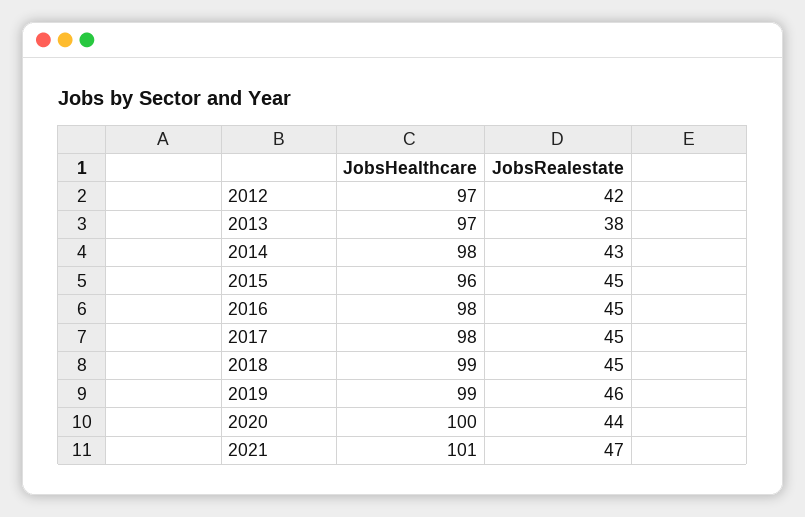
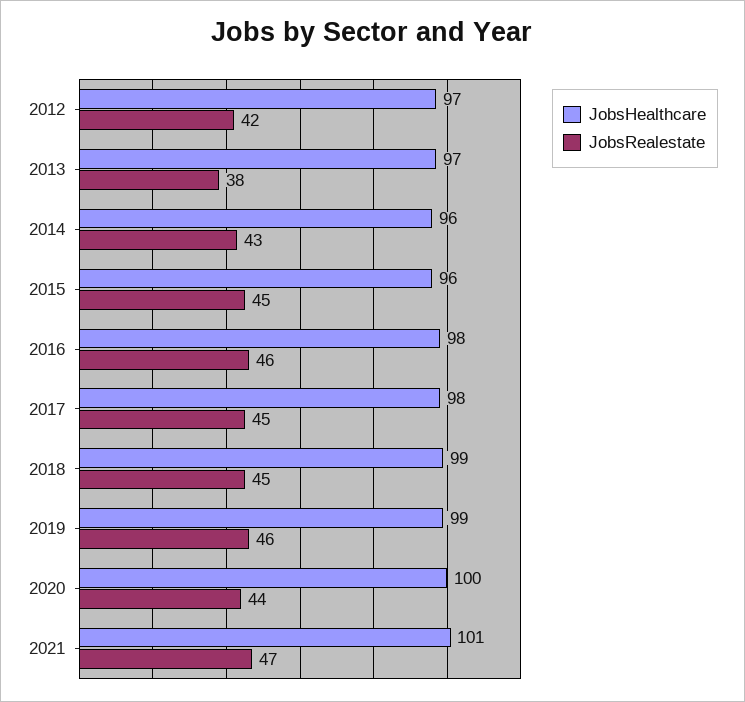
JobsHealthcare, 2014: 98 -> 96
JobsRealestate, 2016: 45 -> 46

